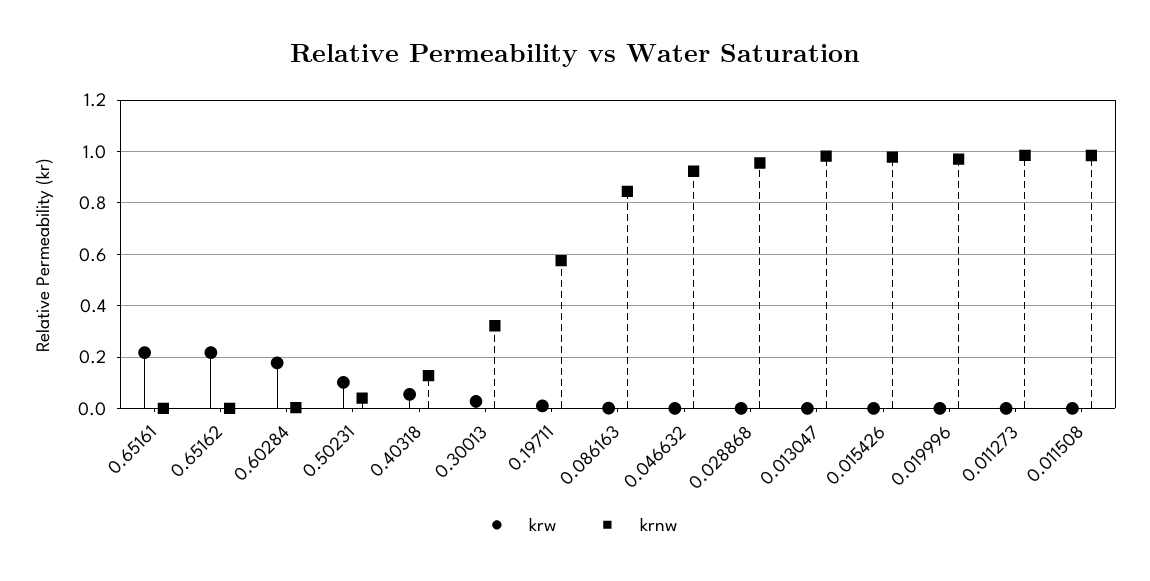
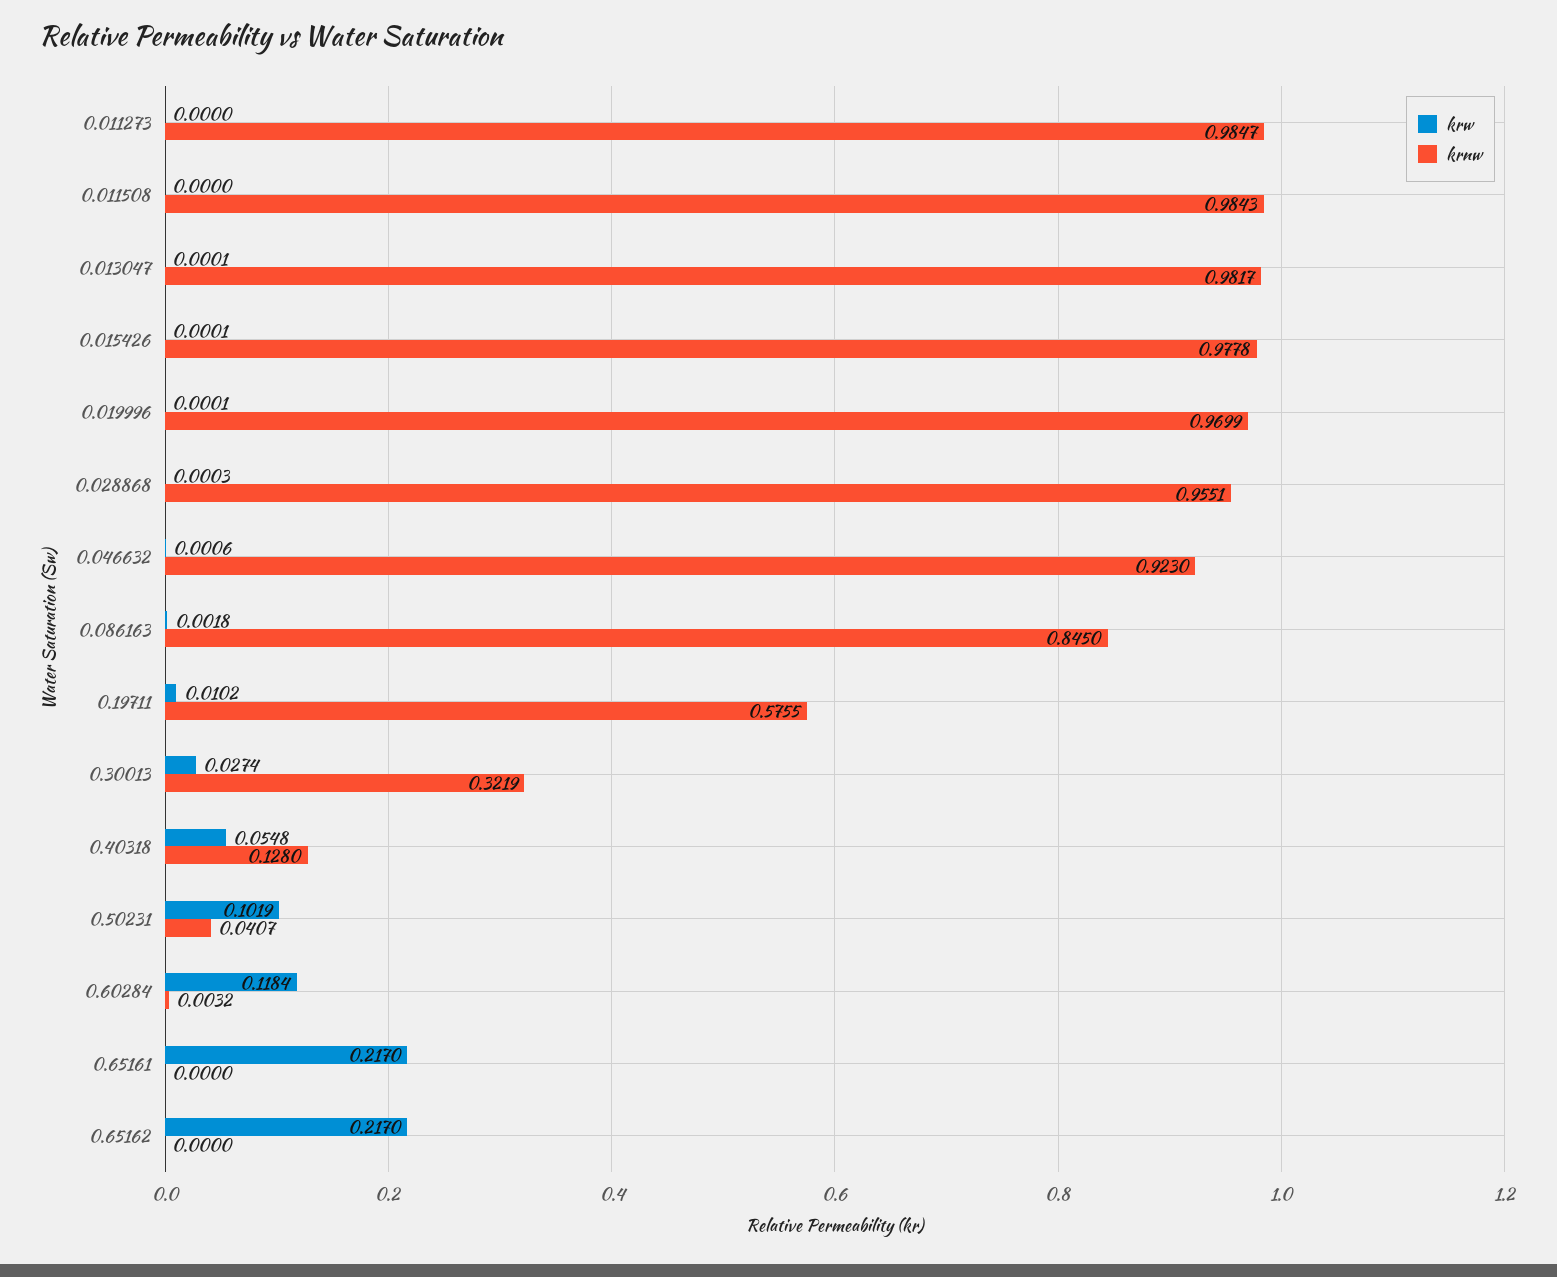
krw, 0.60284: 0.175 -> 0.1184

